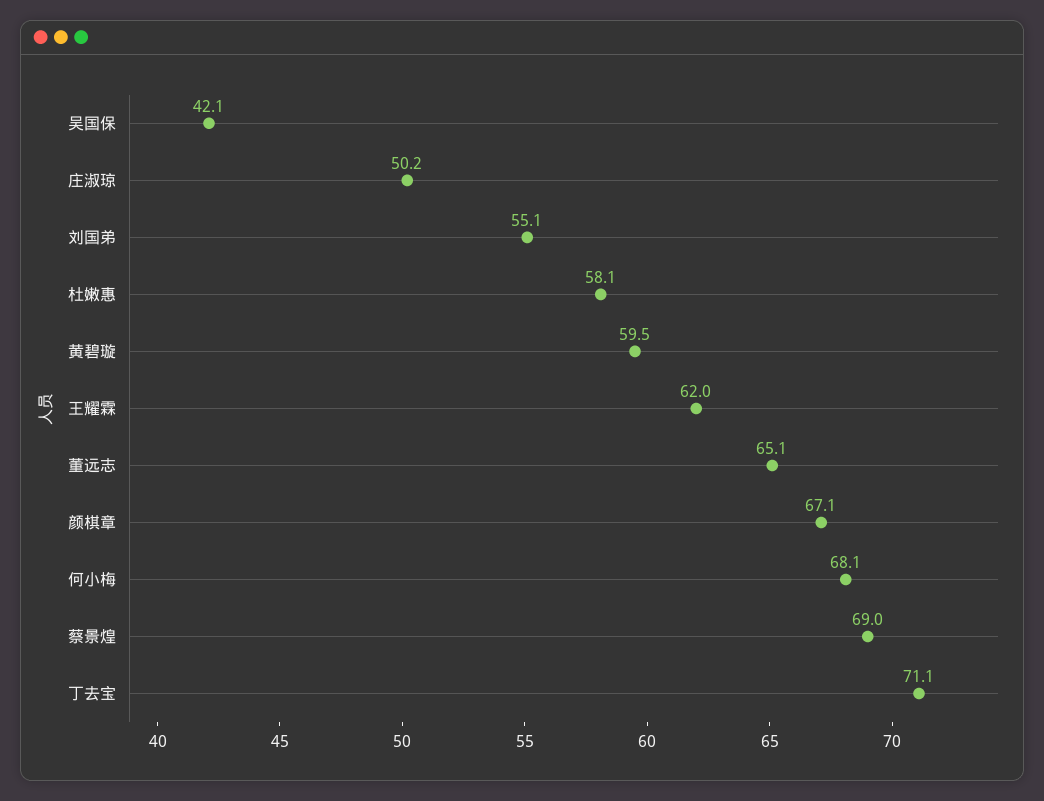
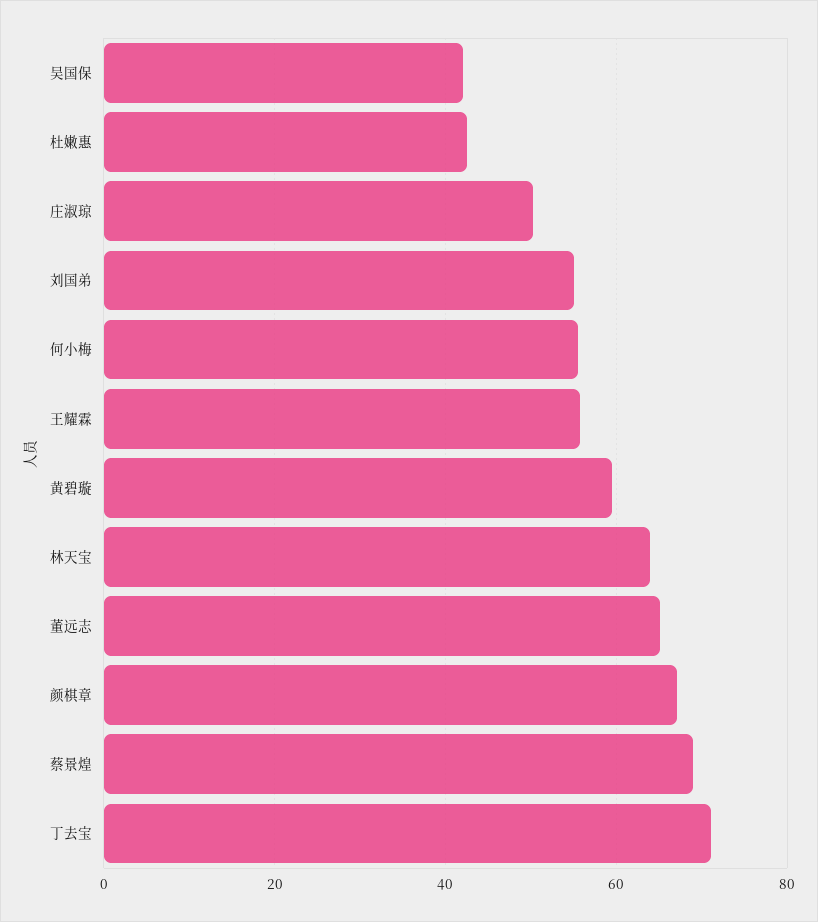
杜嫩惠: 58.1 -> 42
王耀霖: 62 -> 56
何小梅: 68.1 -> 56
林天宝: none -> 64

